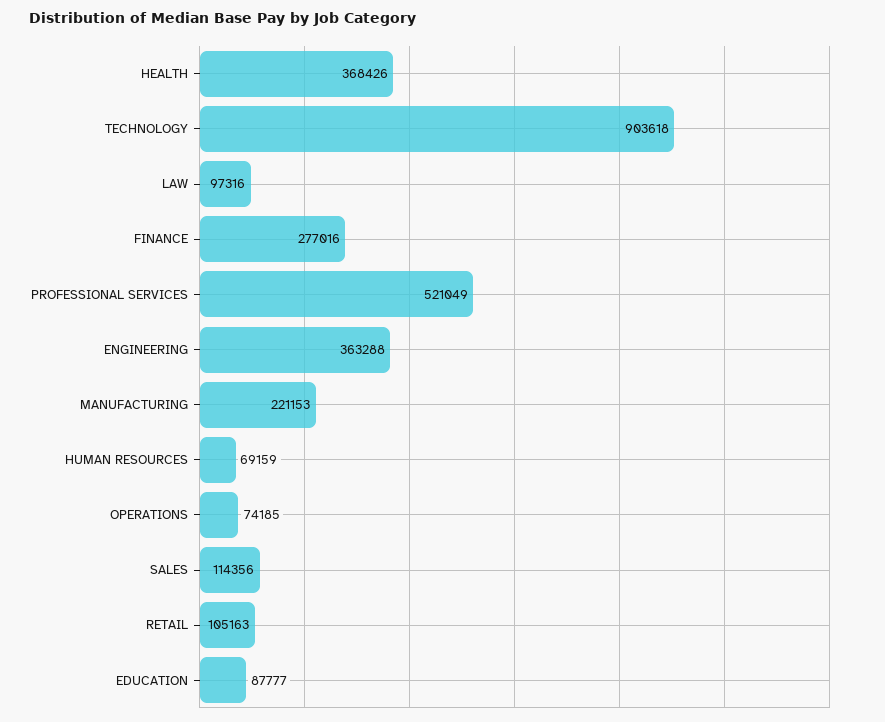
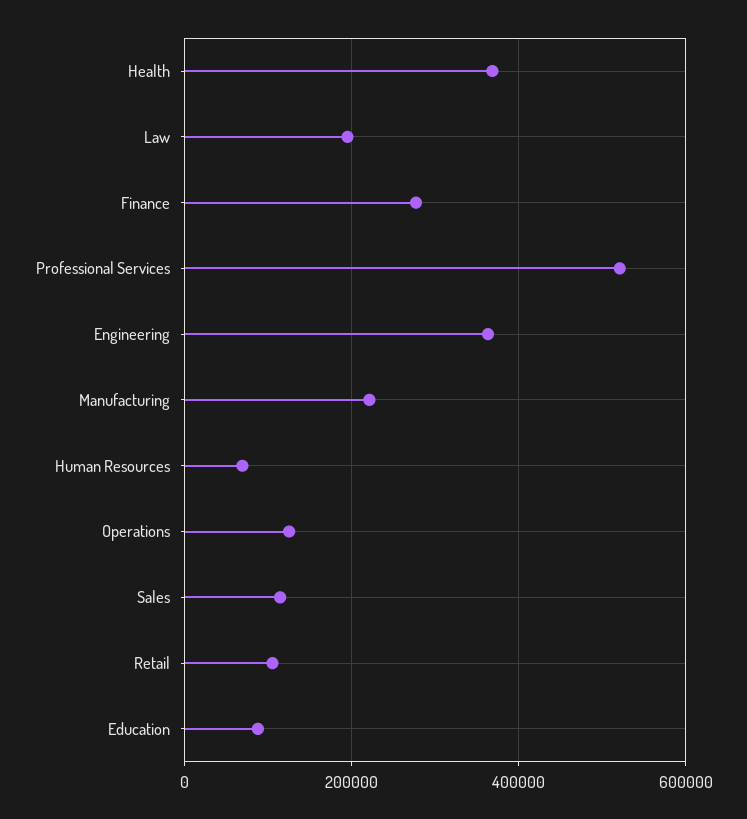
TECHNOLOGY: 903618 -> none
LAW: 97316 -> 200000
OPERATIONS: 74185 -> 120000

